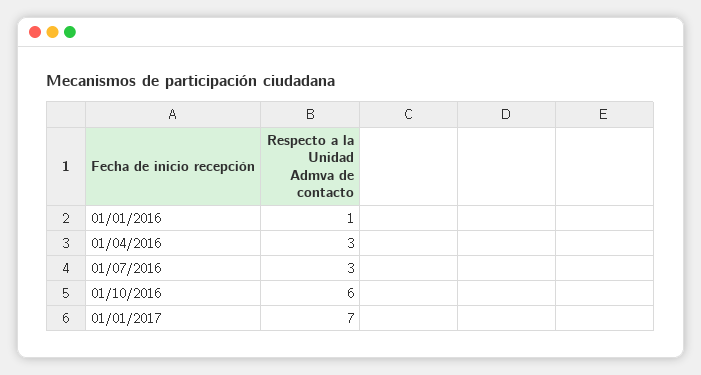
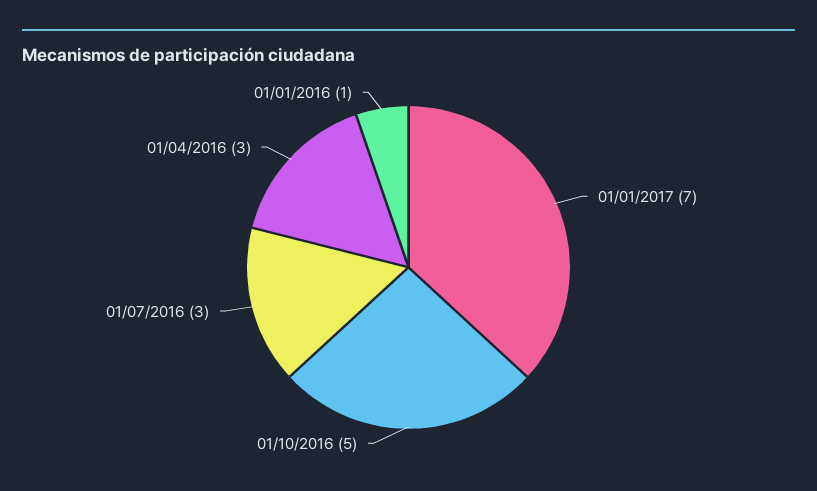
01/10/2016: 6 -> 5

